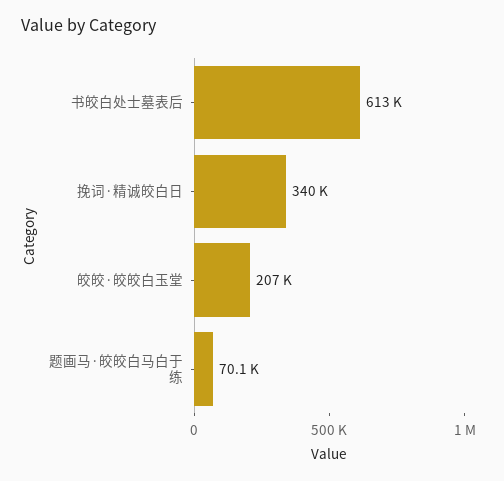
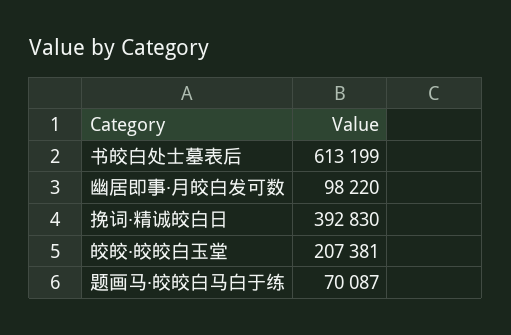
挽词·精诚皎白日: 340000 -> 392830
幽居即事·月皎白发可数: none -> 98220

